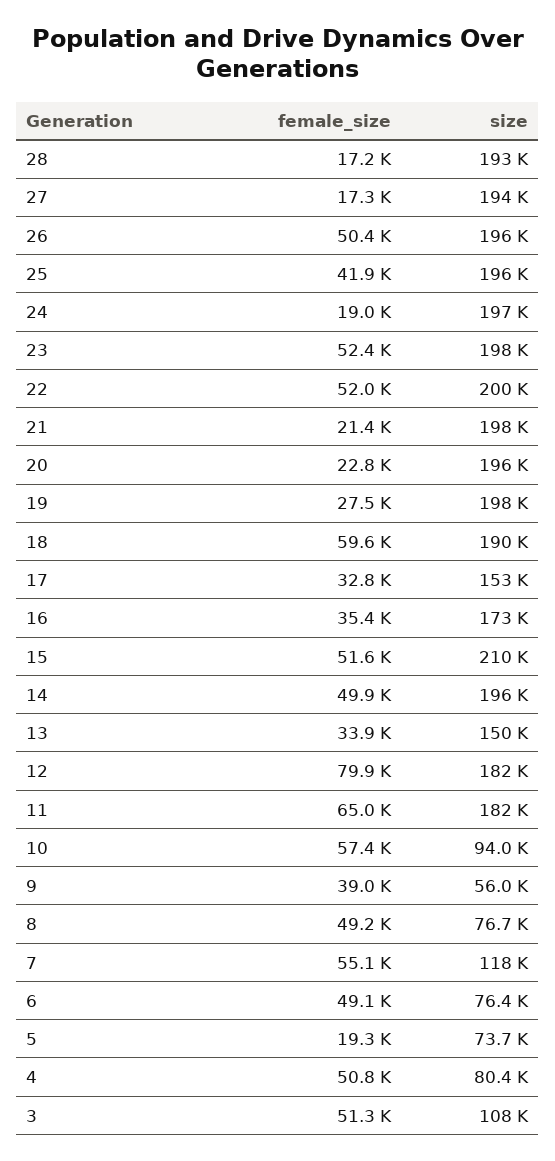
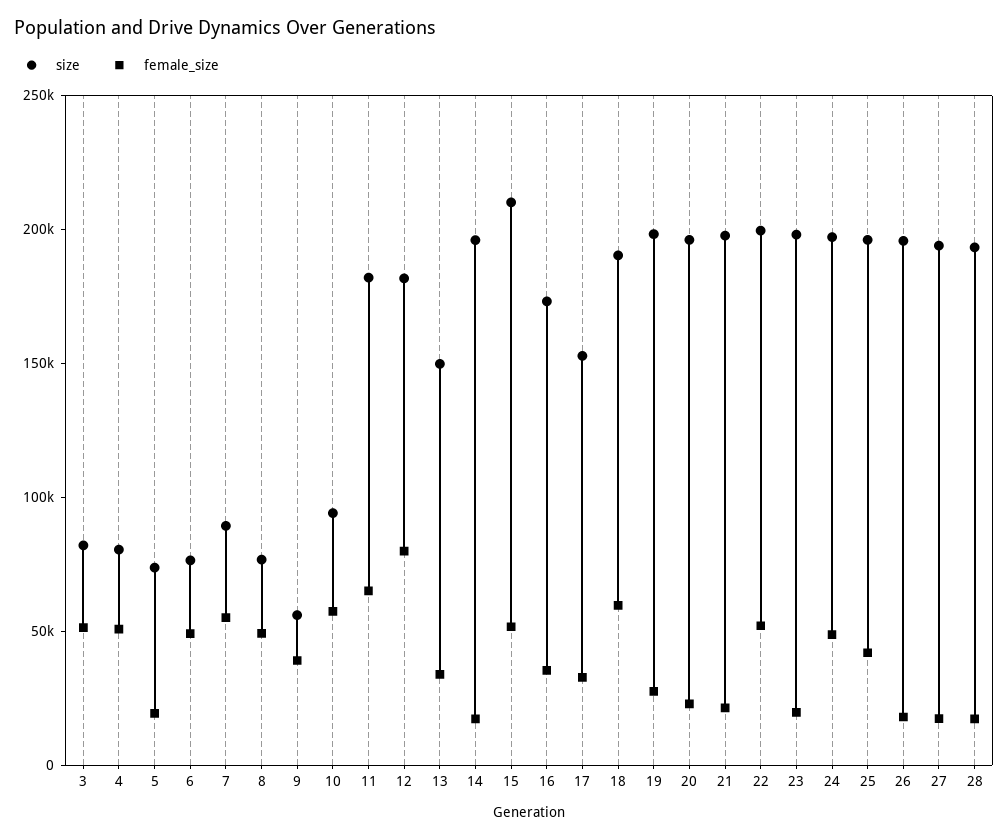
female_size, 26: 50400 -> 20000
female_size, 24: 19000 -> 50000
female_size, 23: 52400 -> 20000
female_size, 14: 49900 -> 20000
size, 7: 118000 -> 90000
size, 3: 108000 -> 80000

